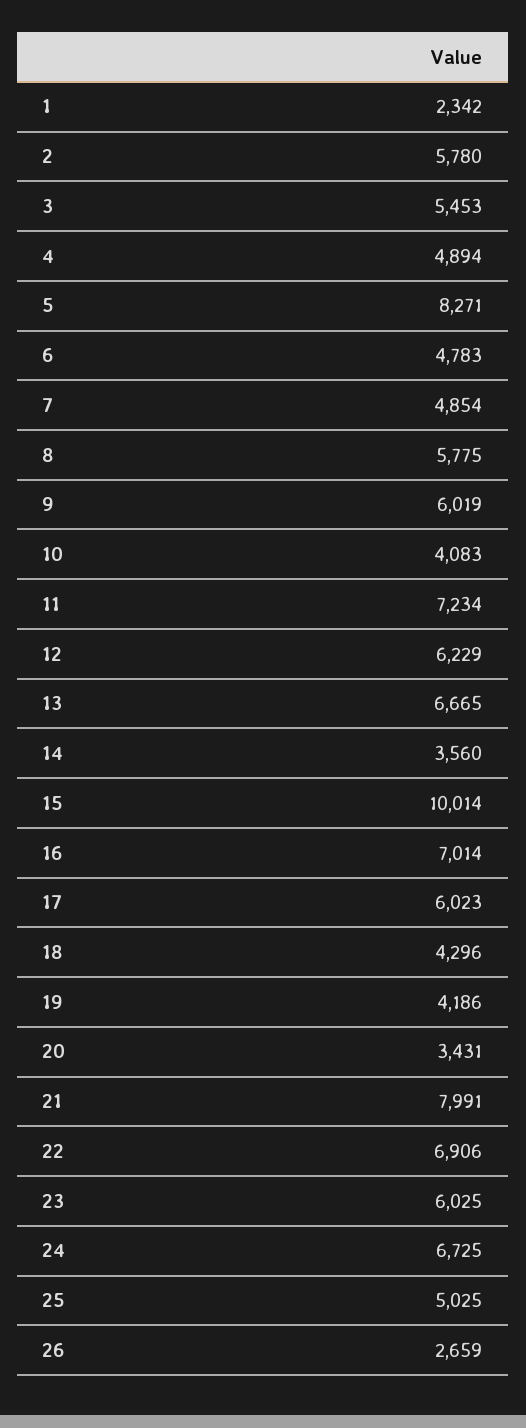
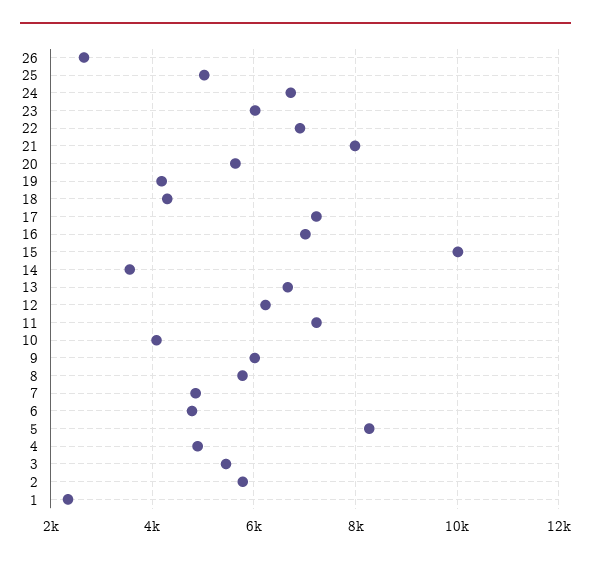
17: 6023 -> 7200
20: 3431 -> 5600

